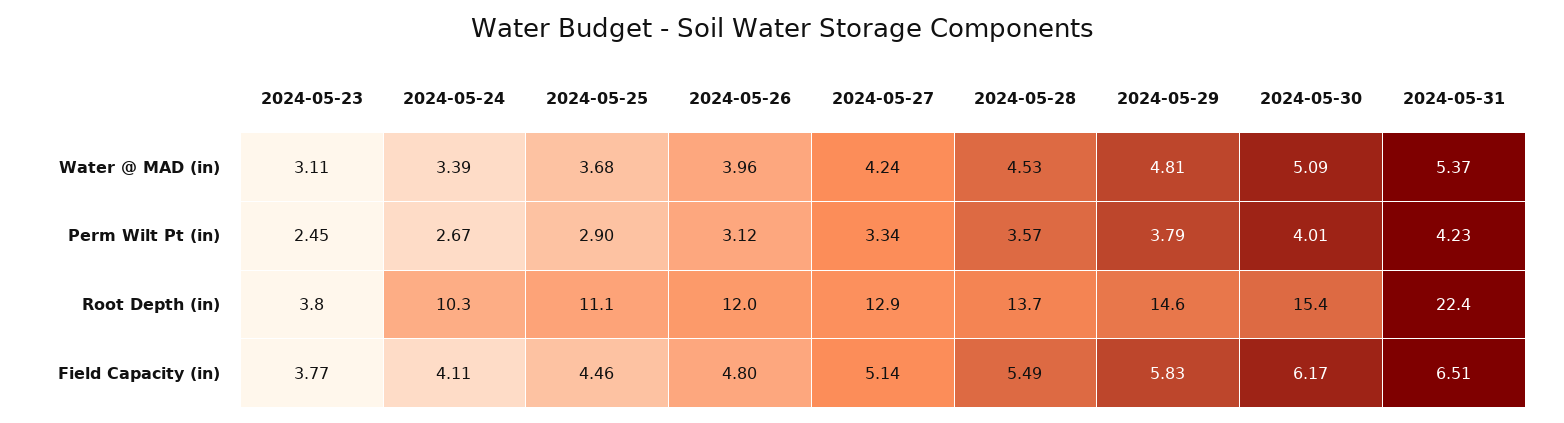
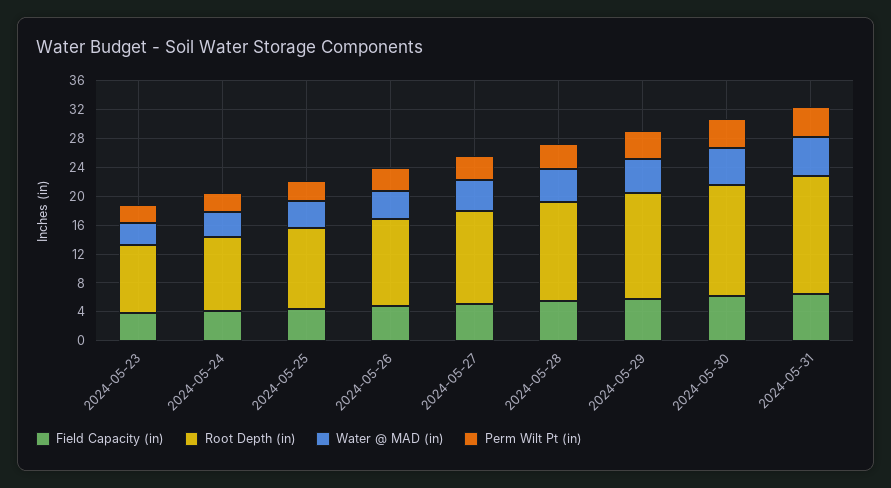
Root Depth (in), 2024-05-23: 3.8 -> 10
Root Depth (in), 2024-05-31: 22.4 -> 16

